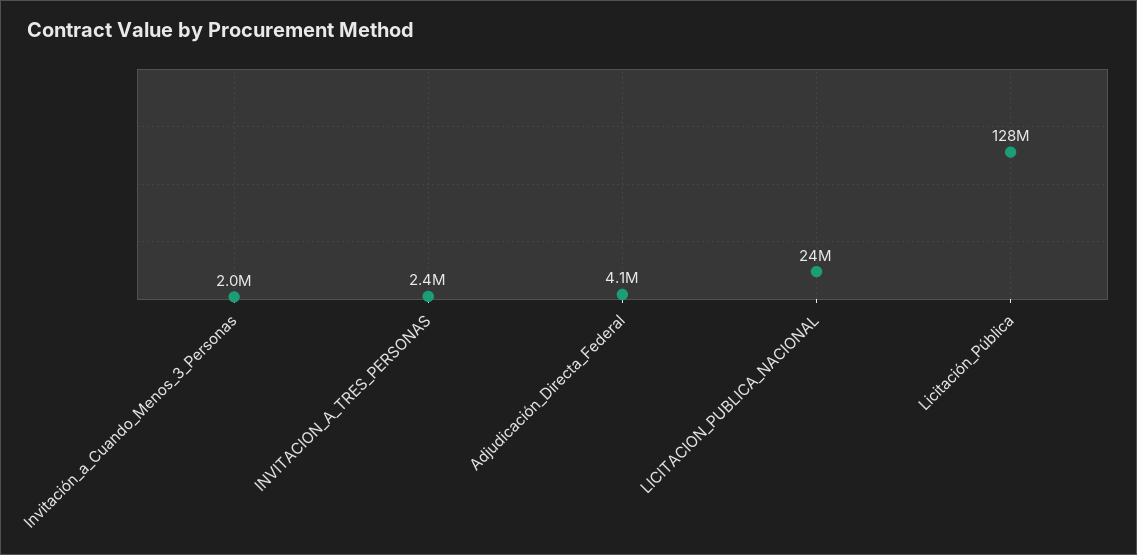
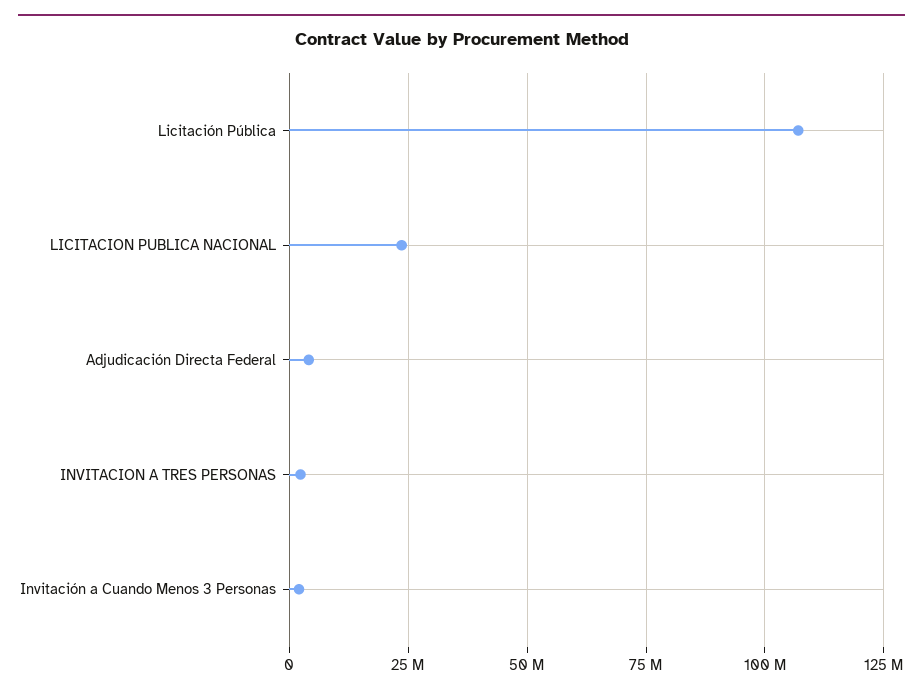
Licitación_Pública: 128000000 -> 107500000

